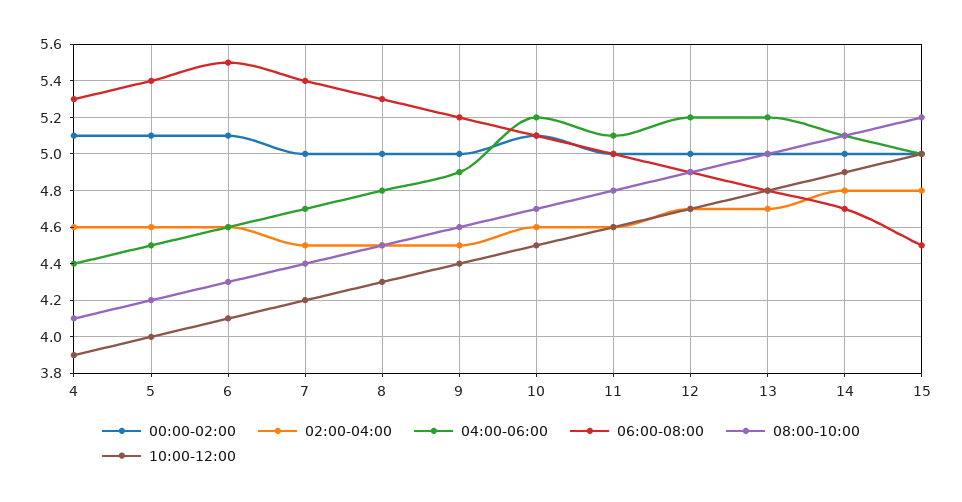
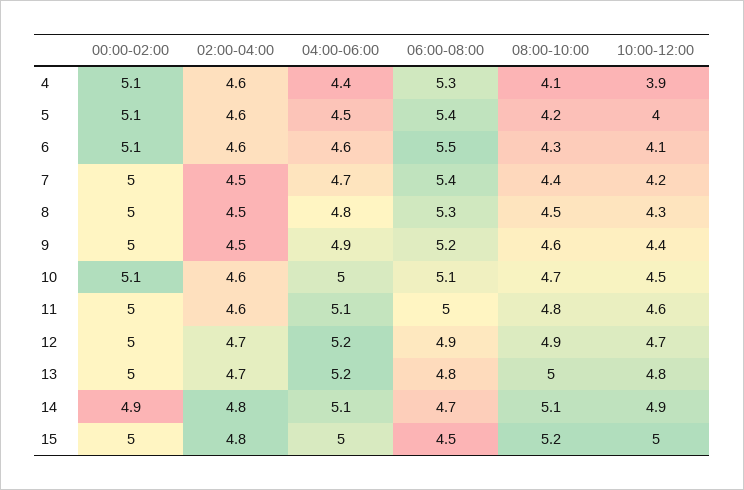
04:00-06:00, 10: 5.2 -> 5
00:00-02:00, 14: 5 -> 4.9

